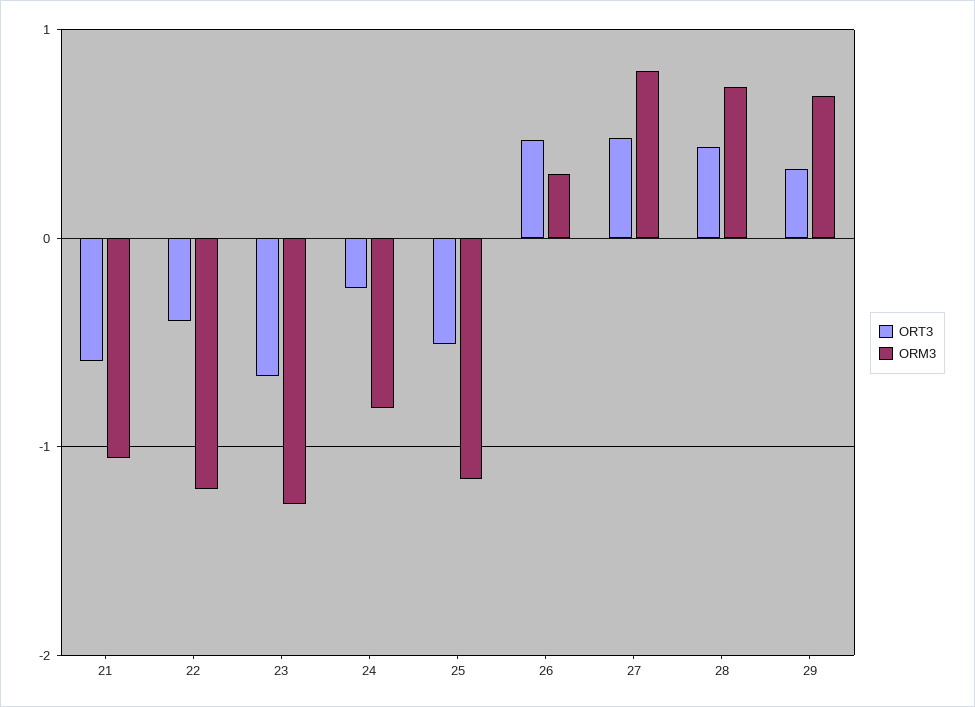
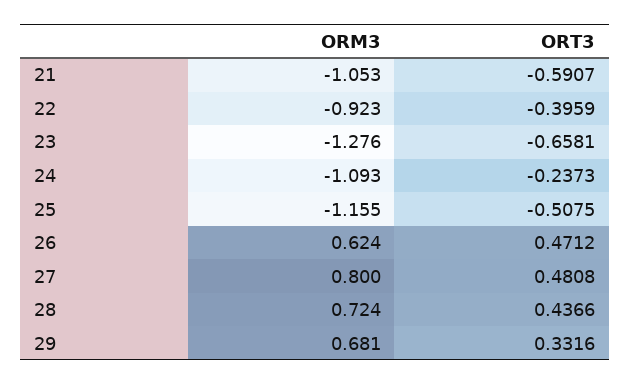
ORM3, 22: -1.2 -> -0.923
ORM3, 24: -0.8 -> -1.093
ORM3, 26: 0.3 -> 0.624

